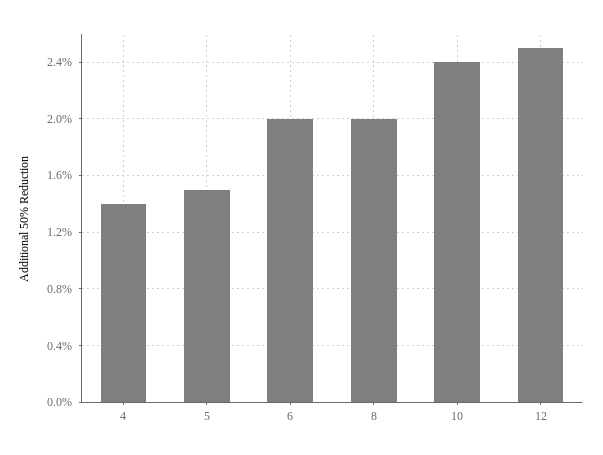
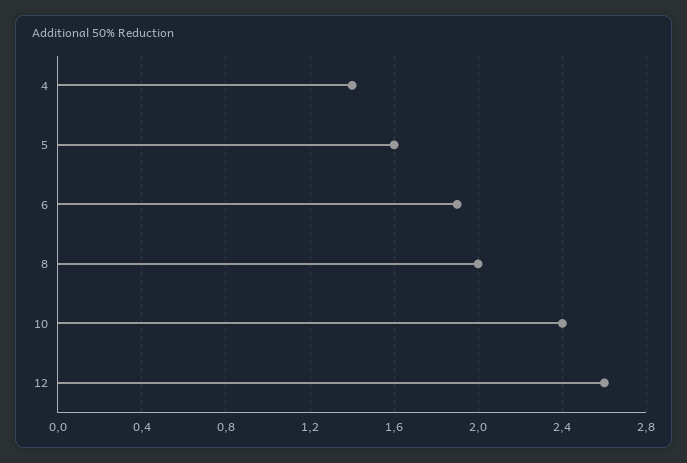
5: 1.5 -> 1.6
6: 2 -> 1.9
12: 2.5 -> 2.6

